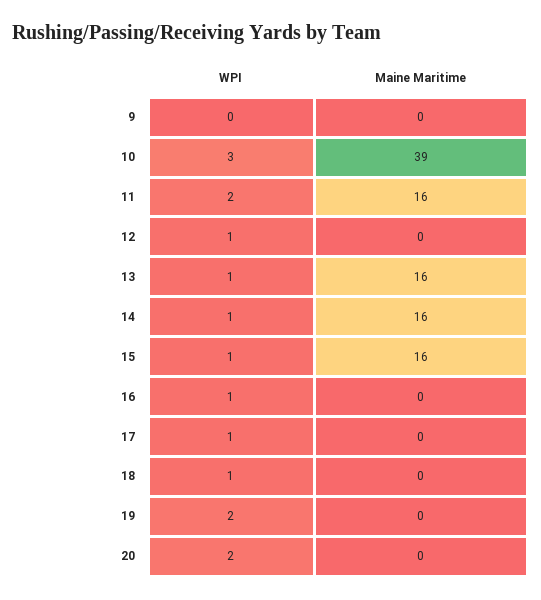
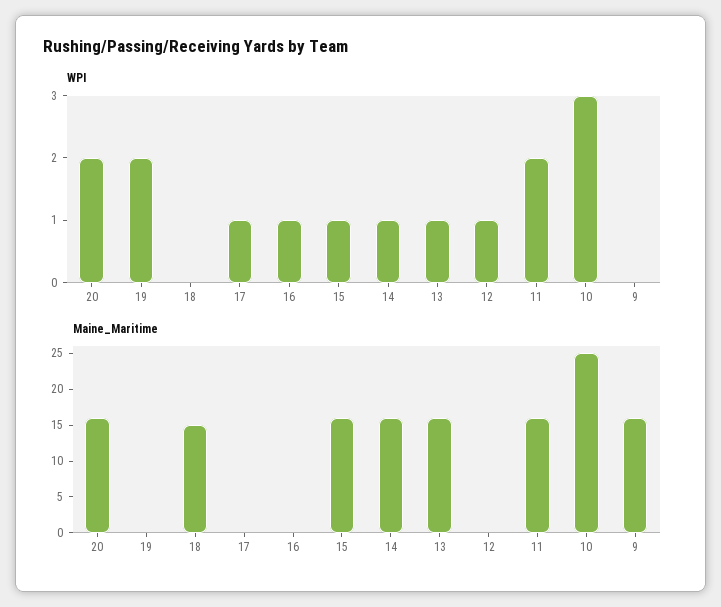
Maine Maritime, 9: 0 -> 15
Maine Maritime, 10: 39 -> 25
WPI, 18: 1 -> 0
Maine Maritime, 18: 0 -> 15
Maine Maritime, 20: 0 -> 15

